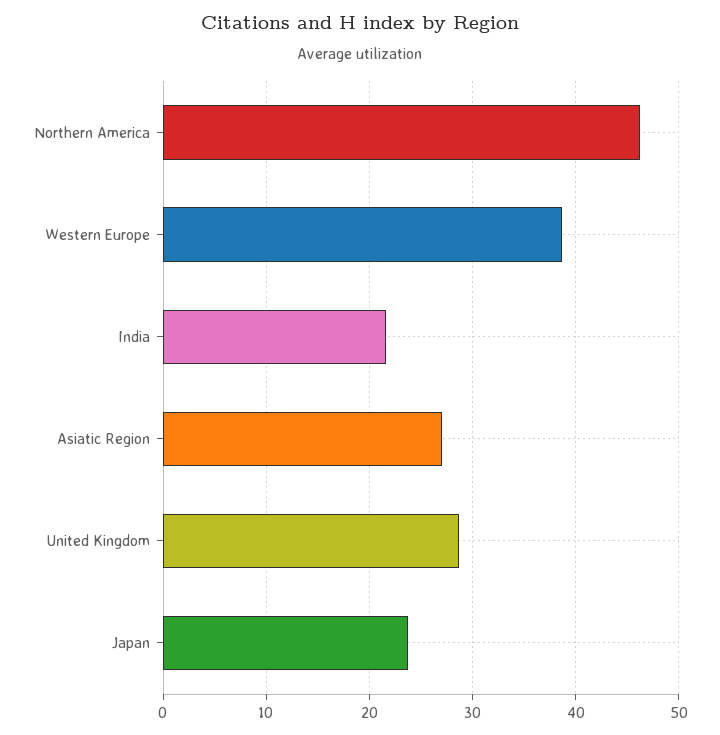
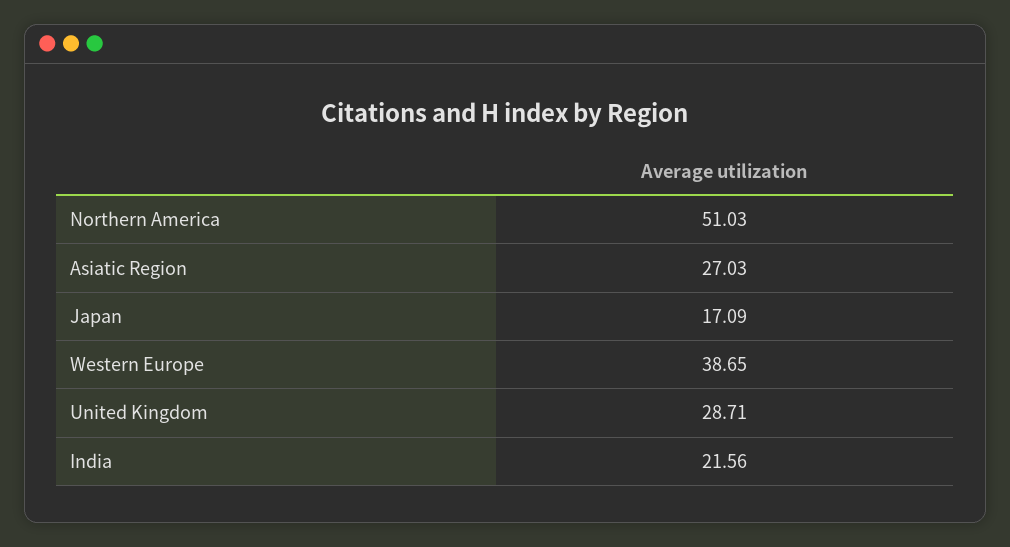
Northern America: 46 -> 51.03
Japan: 24 -> 17.09

